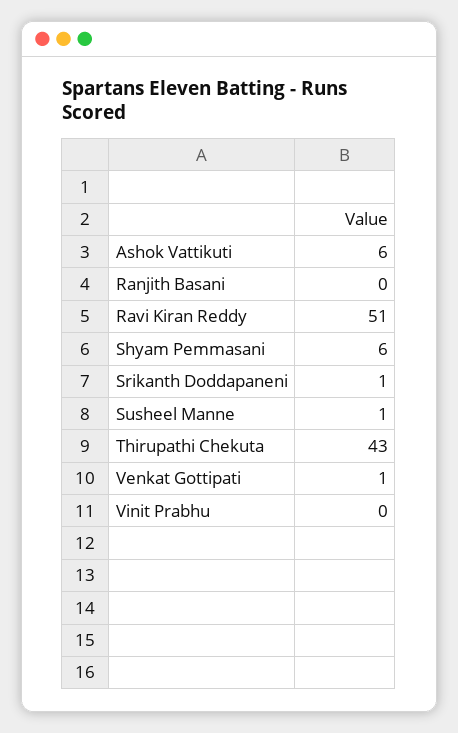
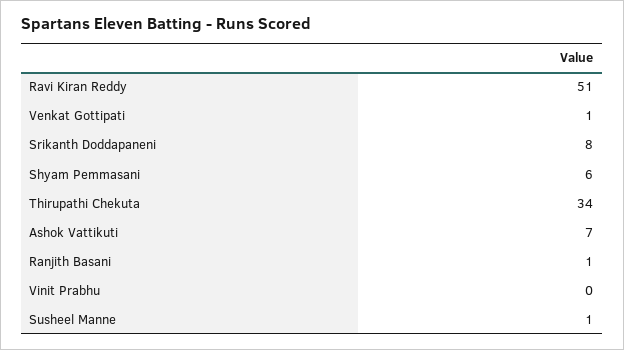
Ashok Vattikuti: 6 -> 7
Ranjith Basani: 0 -> 1
Srikanth Doddapaneni: 1 -> 8
Thirupathi Chekuta: 43 -> 34

